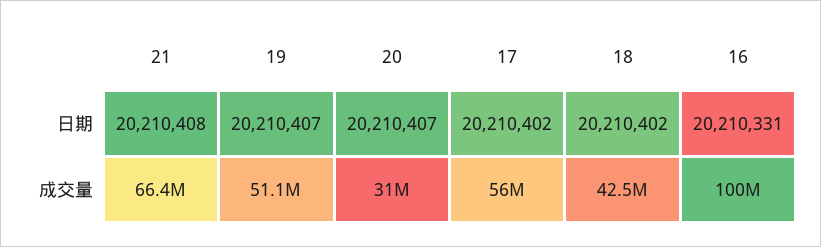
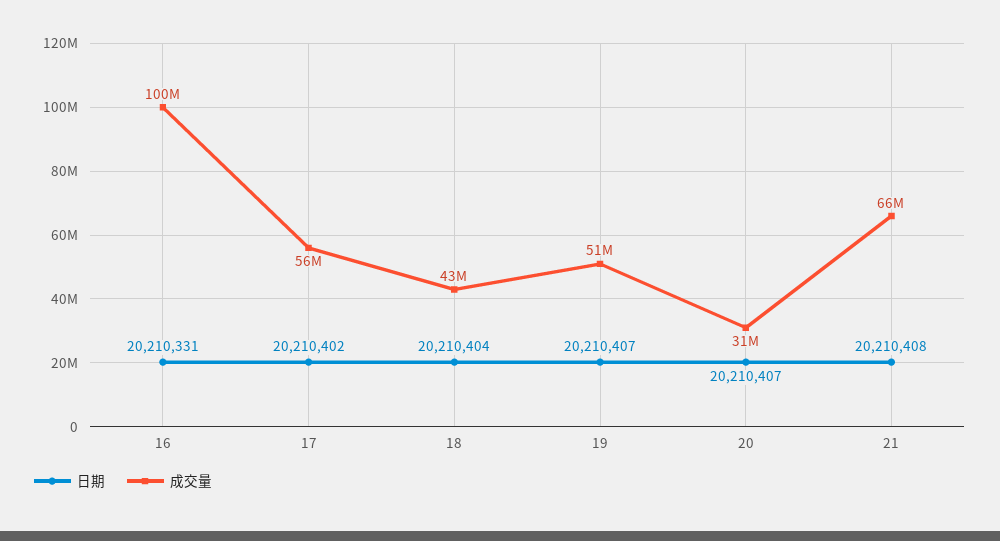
日期, 18: 20210402 -> 20210404

